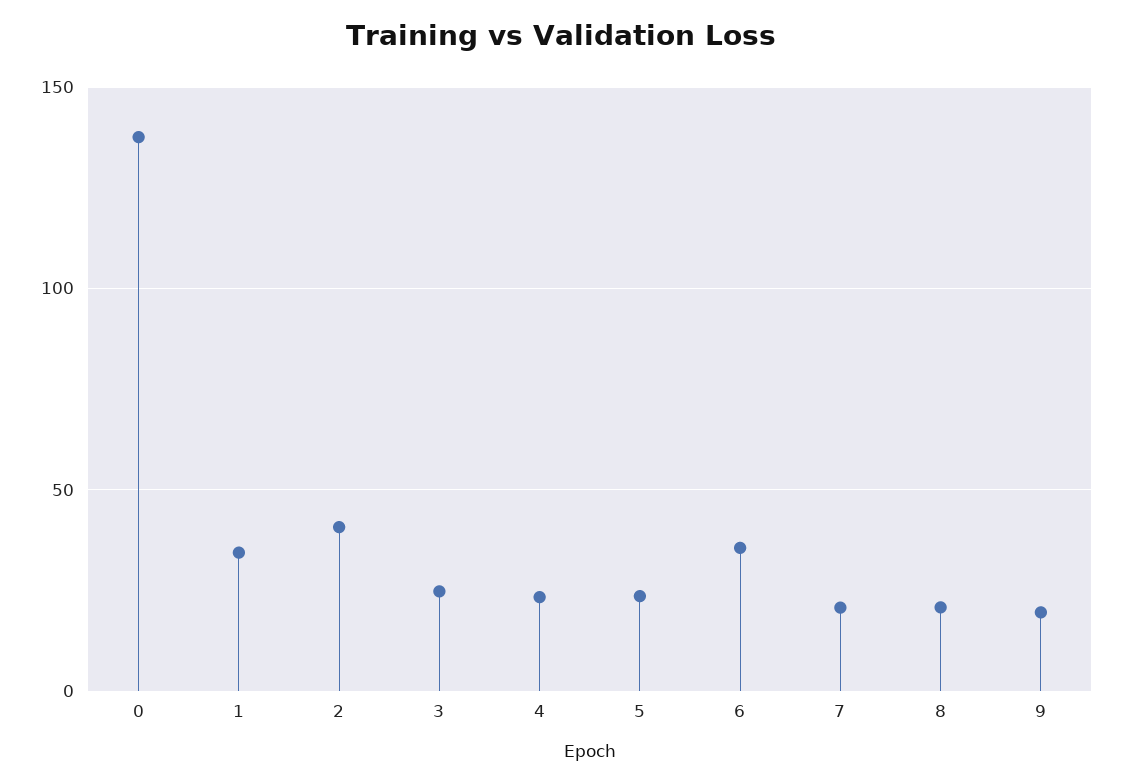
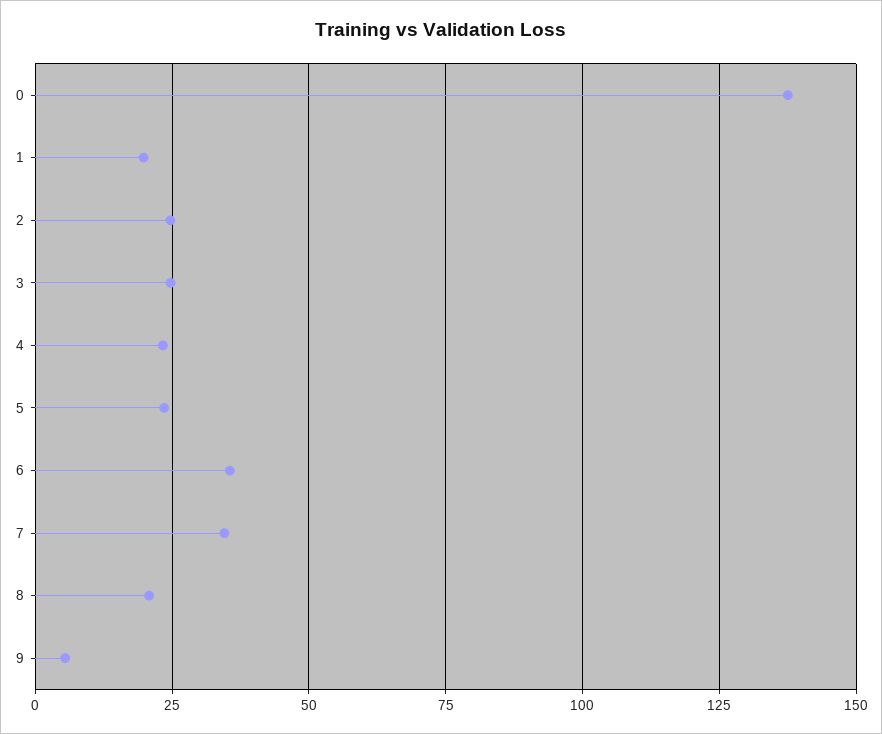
1: 35 -> 20
2: 40 -> 25
7: 20 -> 35
9: 20 -> 5

